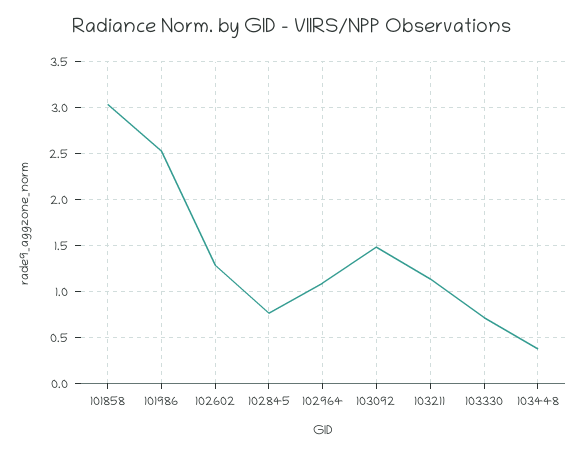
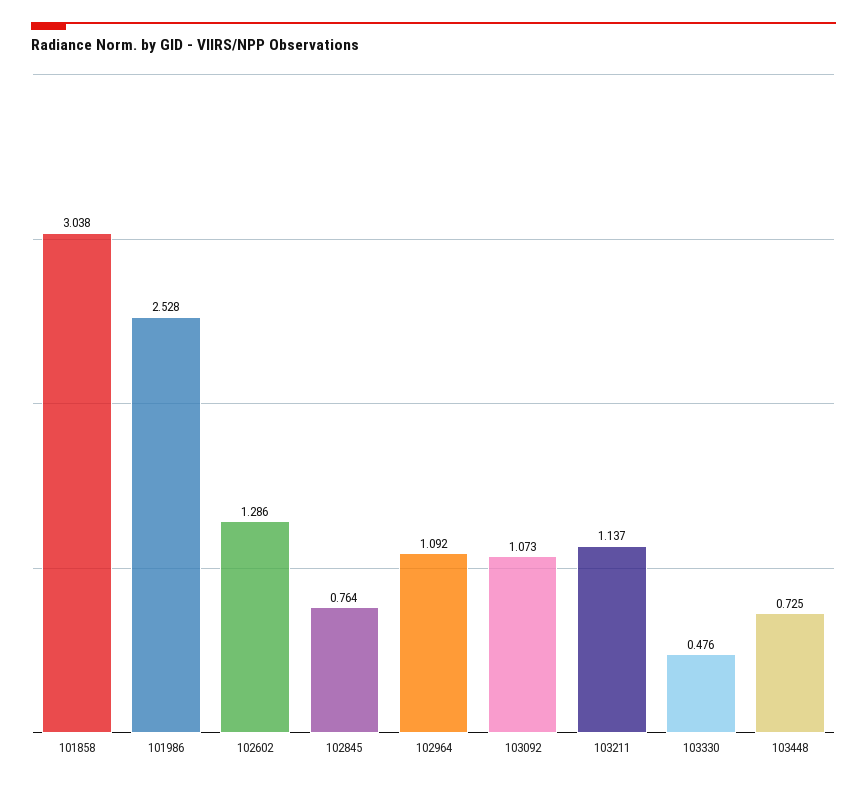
103092: 1.5 -> 1.073
103330: 0.7 -> 0.476
103448: 0.4 -> 0.725

